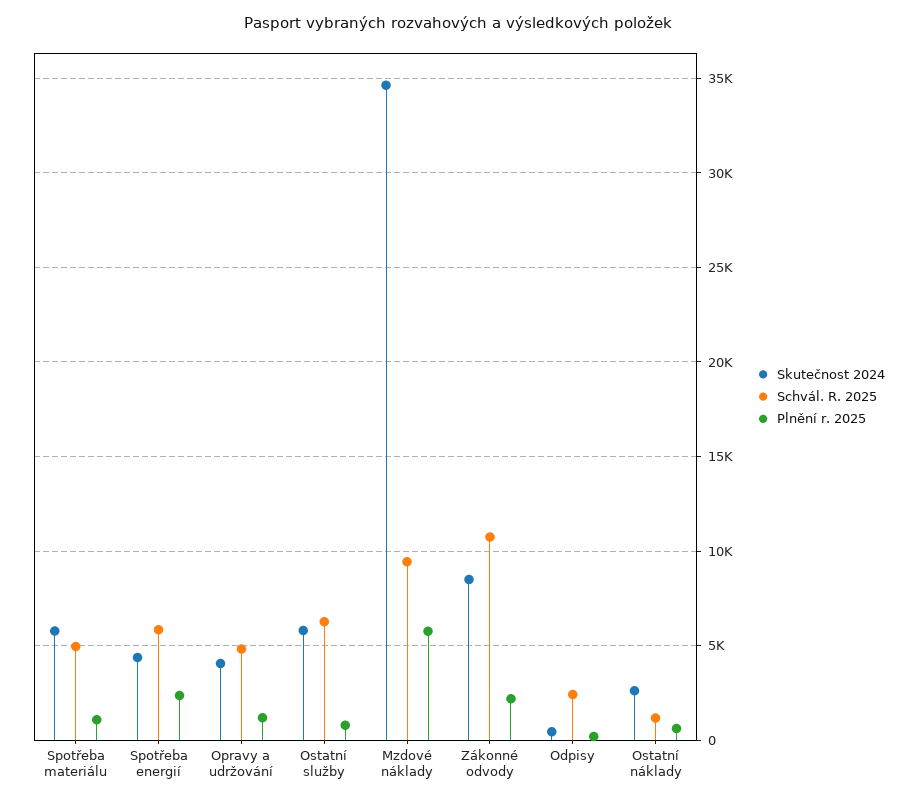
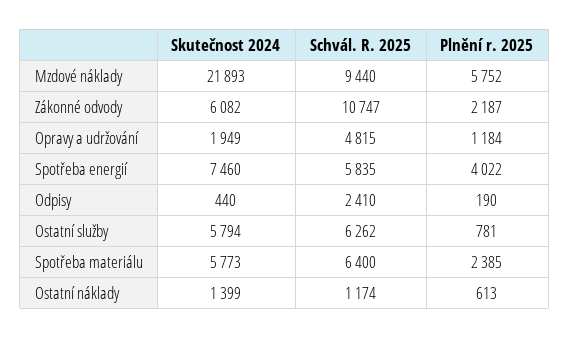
Schvál. R. 2025, Spotřeba materiálu: 5000 -> 6400
Plnění r. 2025, Spotřeba materiálu: 1000 -> 2385
Skutečnost 2024, Spotřeba energií: 4500 -> 7460
Plnění r. 2025, Spotřeba energií: 2500 -> 4022
Skutečnost 2024, Opravy a udržování: 4000 -> 1949
Skutečnost 2024, Mzdové náklady: 34500 -> 21893
Skutečnost 2024, Zákonné odvody: 8500 -> 6082
Skutečnost 2024, Ostatní náklady: 2500 -> 1399

